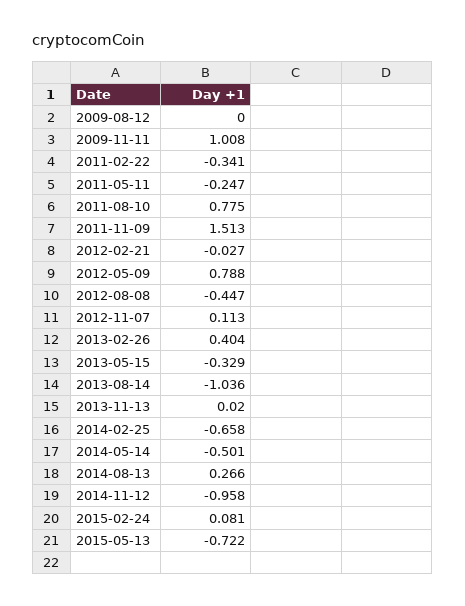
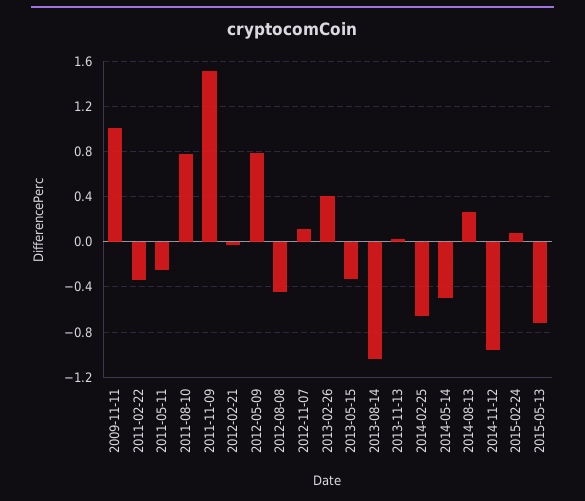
2009-08-12: 0 -> none

